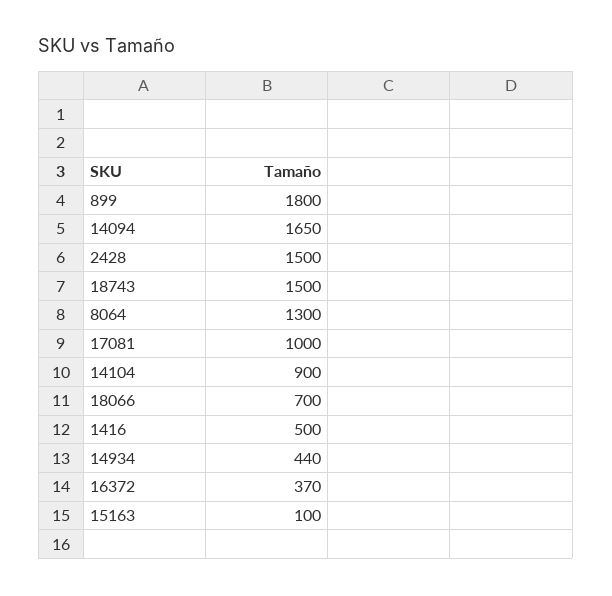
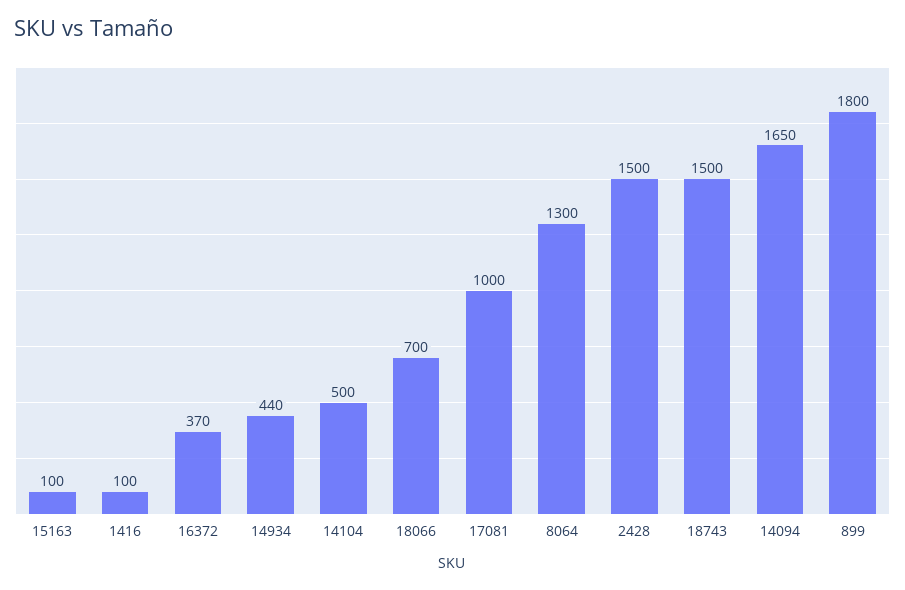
14104: 900 -> 500
1416: 500 -> 100

